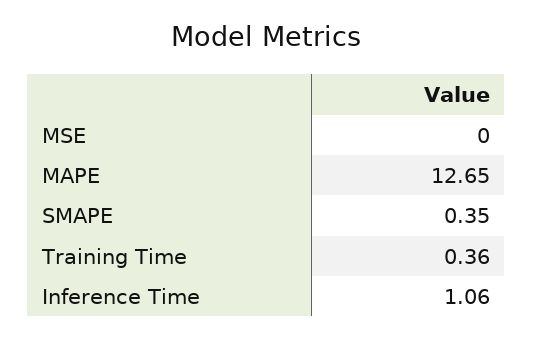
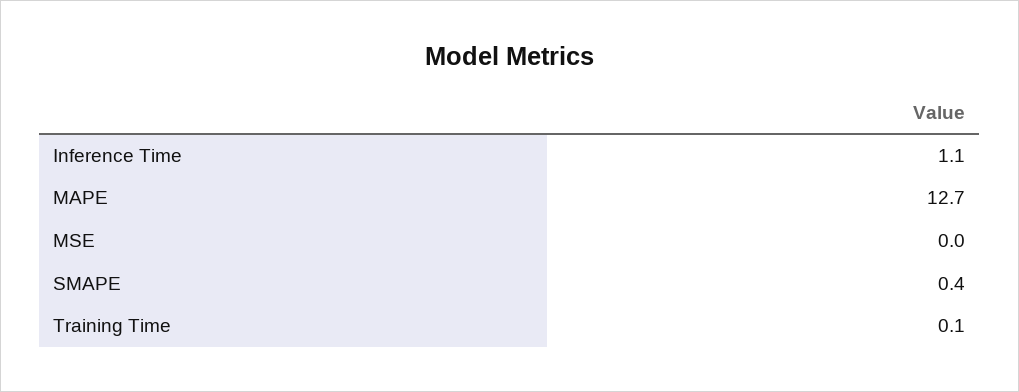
Training Time: 0.36 -> 0.1

